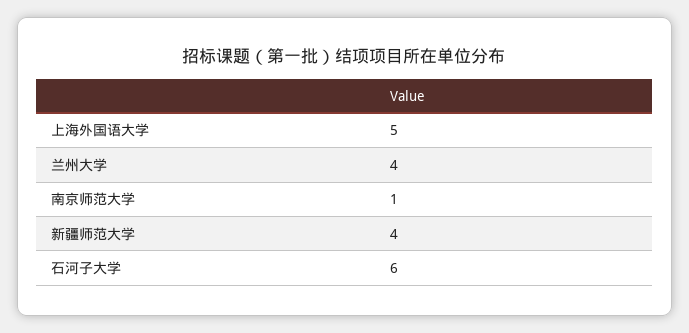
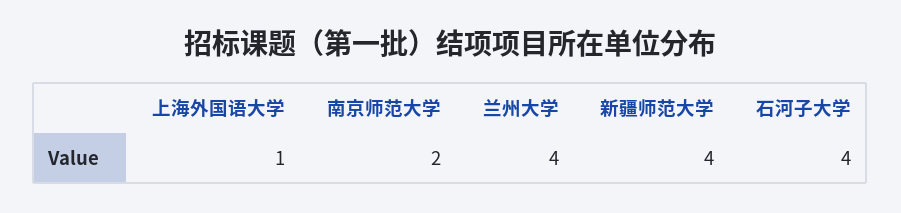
上海外国语大学: 5 -> 1
南京师范大学: 1 -> 2
石河子大学: 6 -> 4

